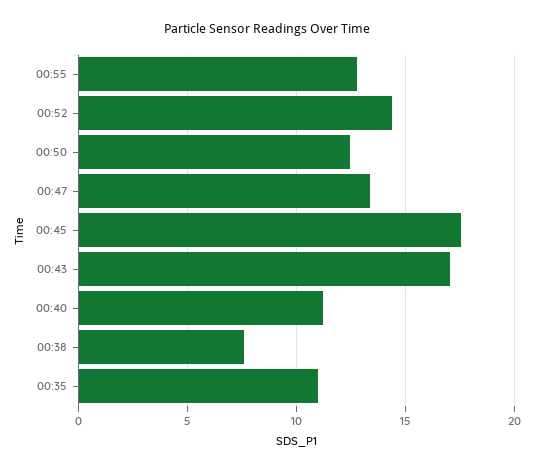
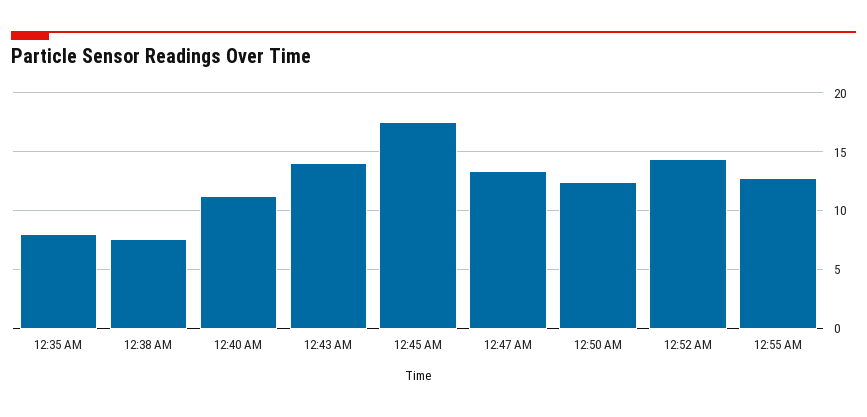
00:43: 17 -> 14
00:35: 11 -> 8

